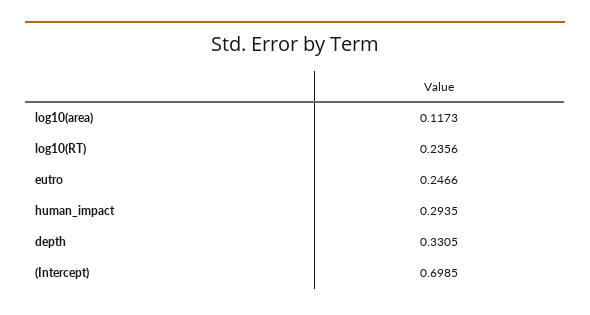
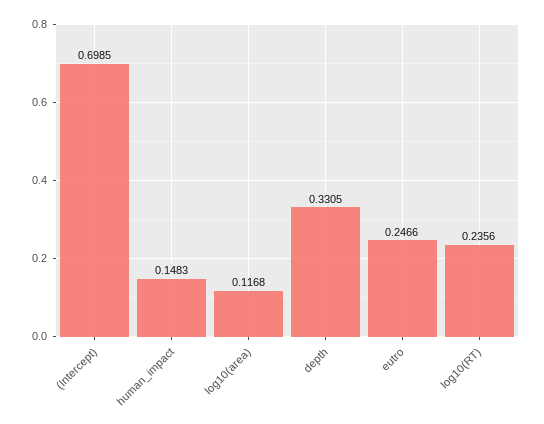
log10(area): 0.1173 -> 0.1168
human_impact: 0.2935 -> 0.1483

